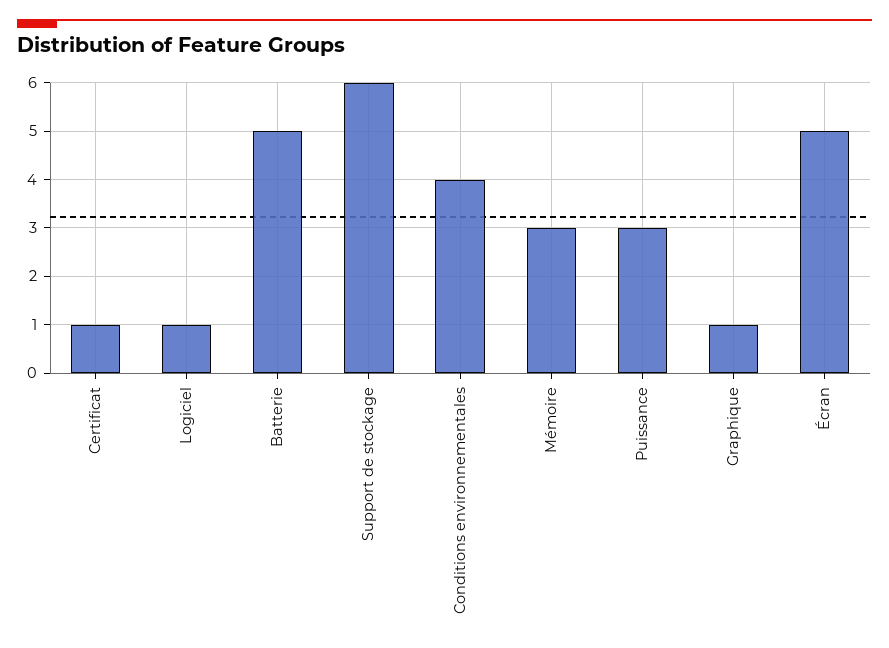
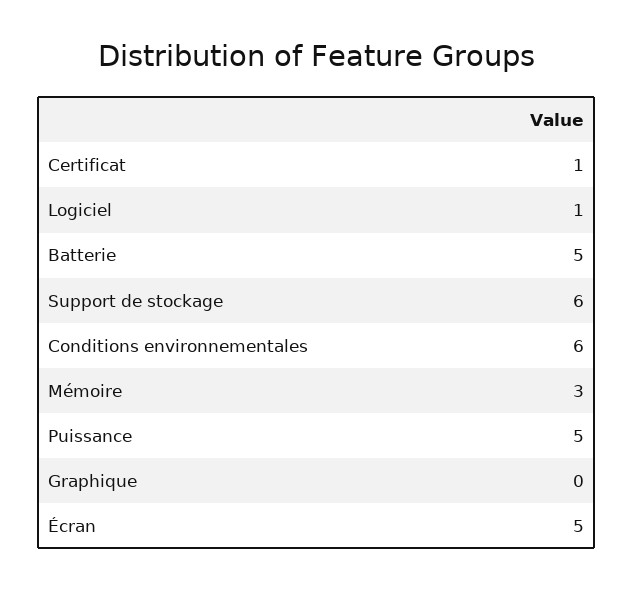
Conditions environnementales: 4 -> 6
Puissance: 3 -> 5
Graphique: 1 -> 0

